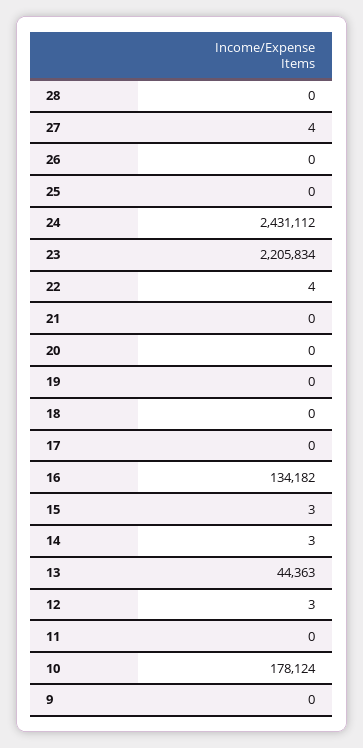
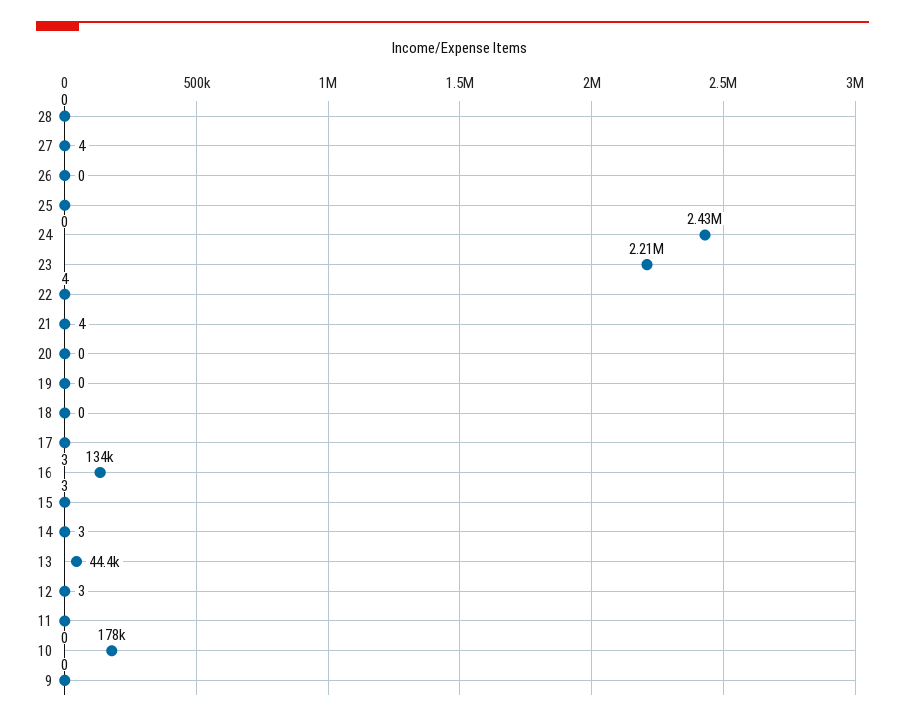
21: 0 -> 4
17: 0 -> 3

